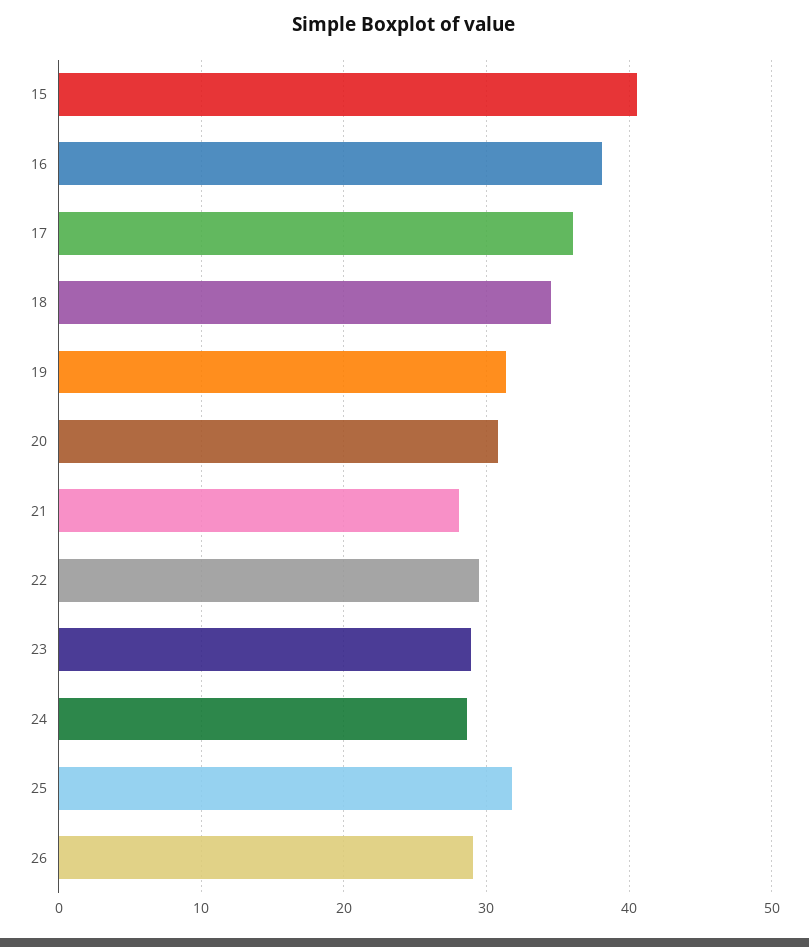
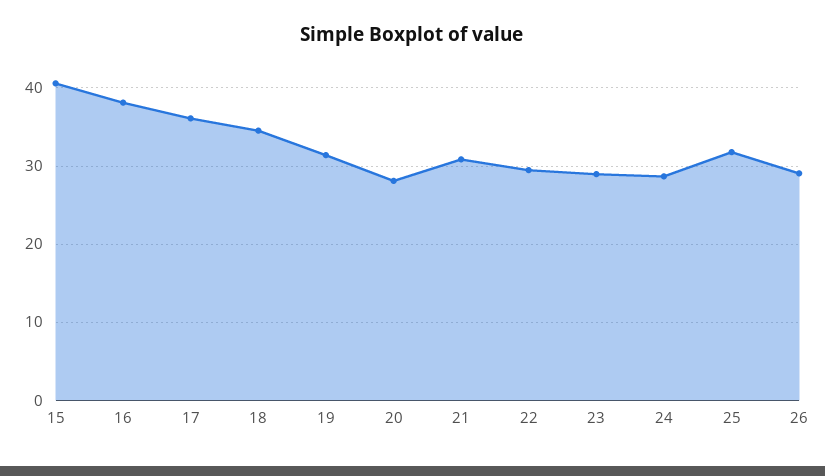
20: 31 -> 28
21: 28 -> 31

